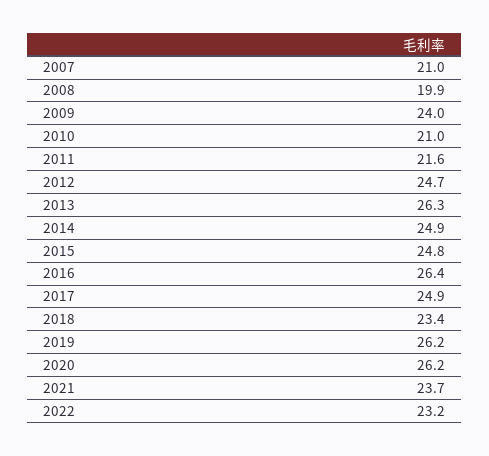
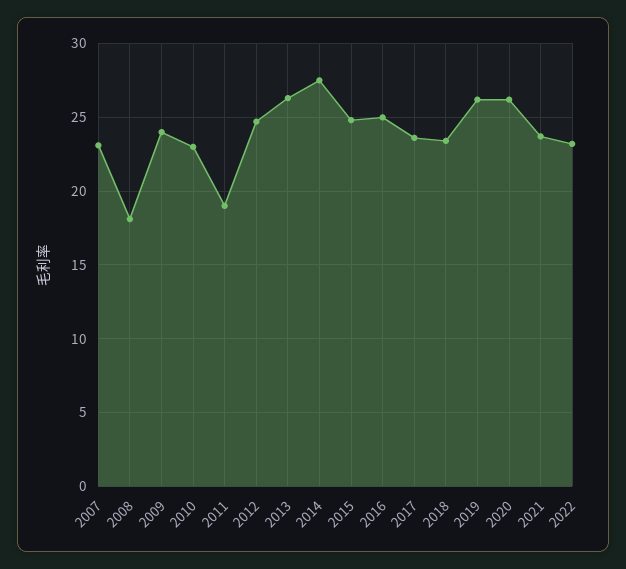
2007: 21 -> 23
2008: 19.9 -> 18
2010: 21 -> 23
2011: 21.6 -> 19
2014: 24.9 -> 27.5
2016: 26.4 -> 25
2017: 24.9 -> 23.5

